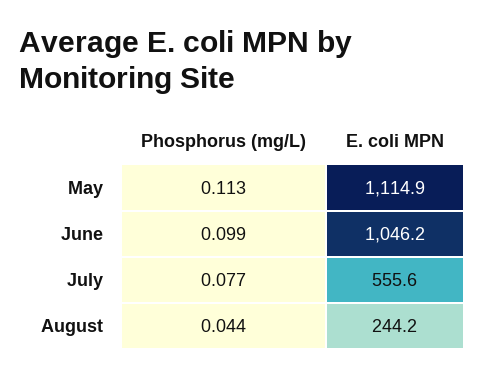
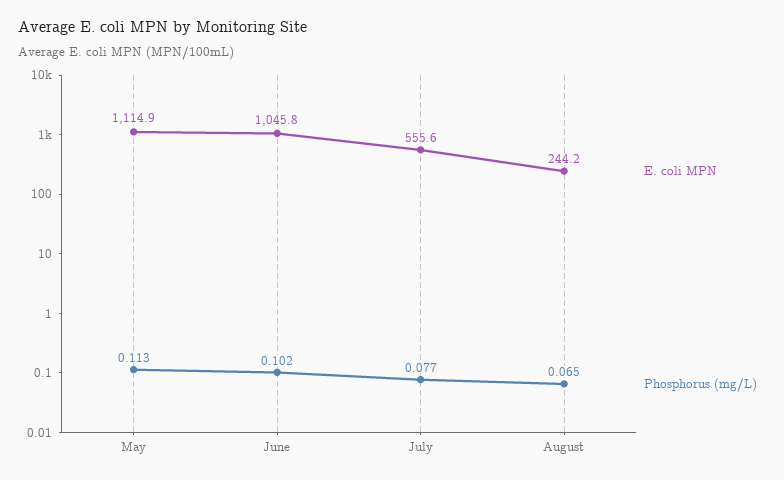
Phosphorus (mg/L), June: 0.099 -> 0.102
E. coli MPN, June: 1046.2 -> 1045.8
Phosphorus (mg/L), August: 0.044 -> 0.065

